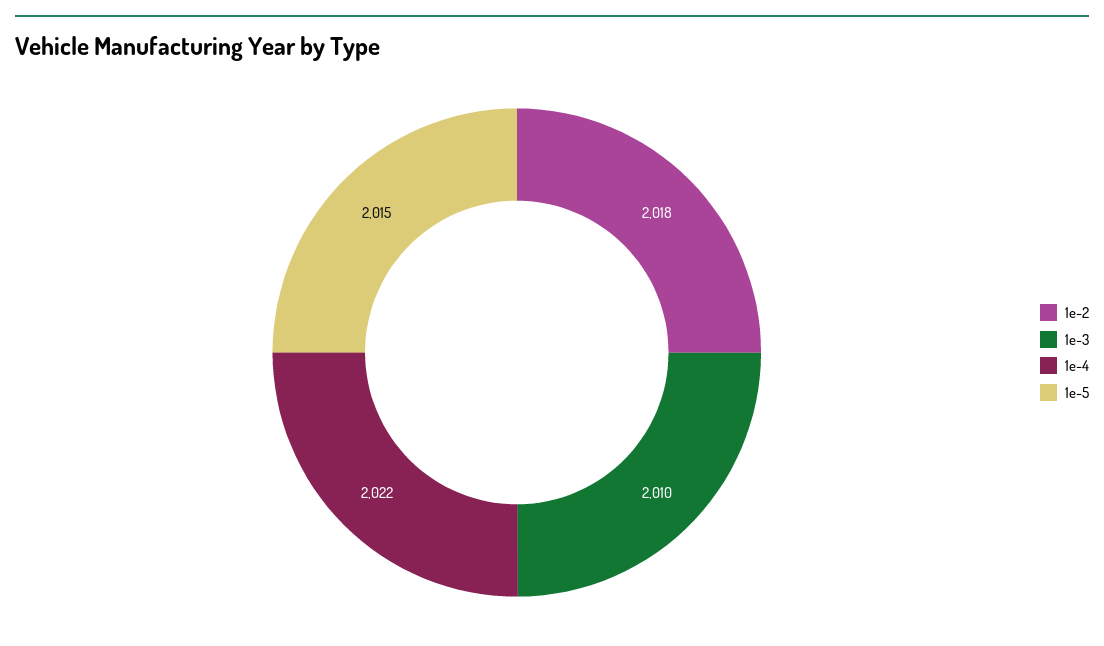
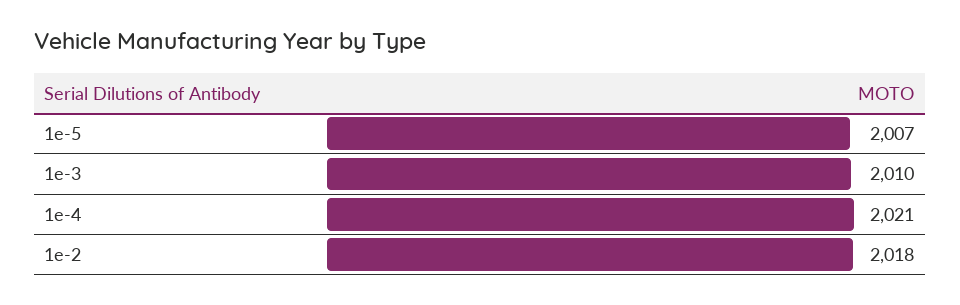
1e-4: 2022 -> 2021
1e-5: 2015 -> 2007

